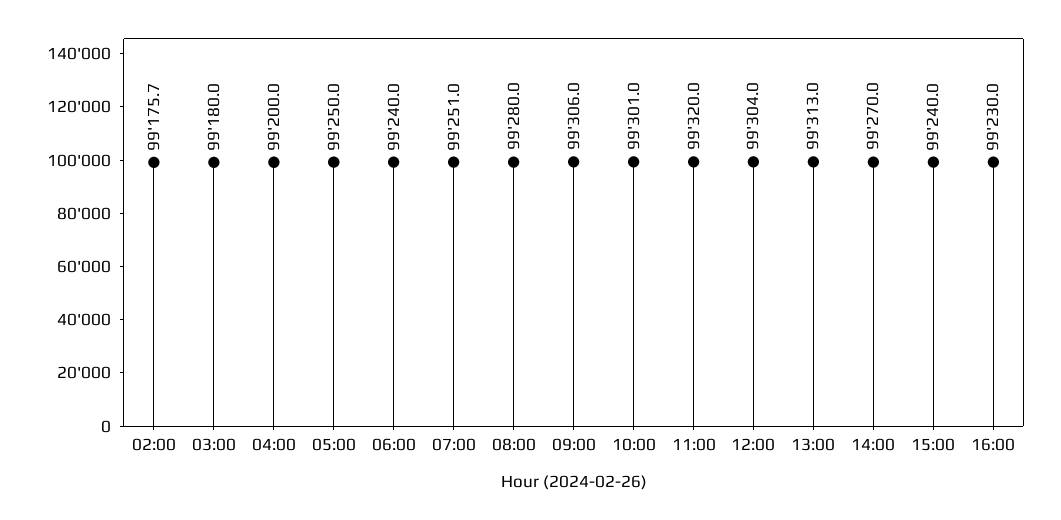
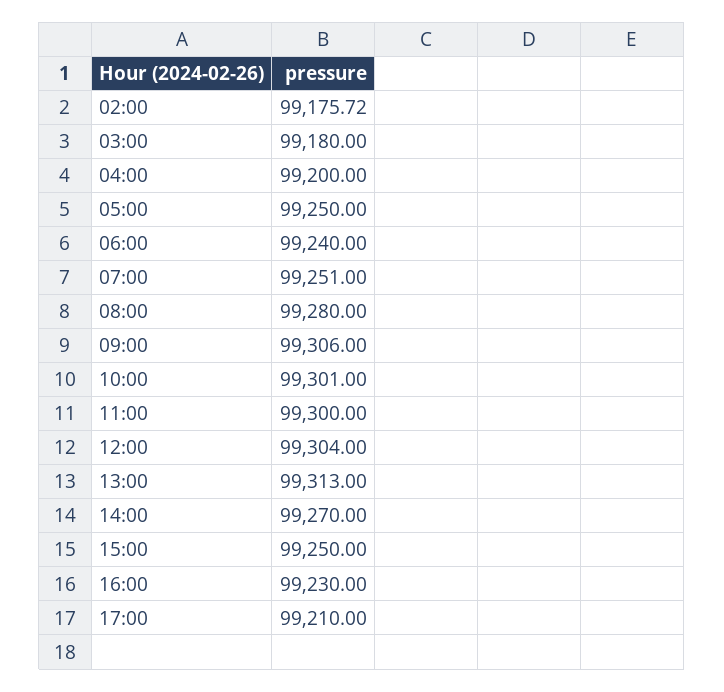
11:00: 99320 -> 99300
15:00: 99240 -> 99250
17:00: none -> 99210

